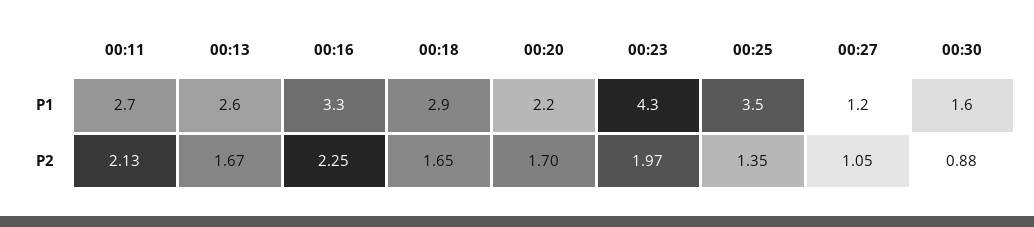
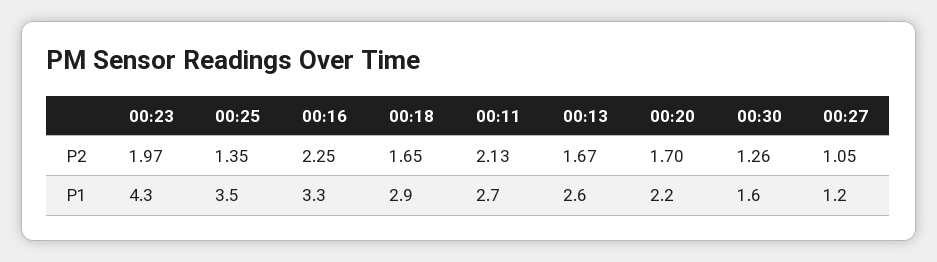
00:30, P2: 0.88 -> 1.26

